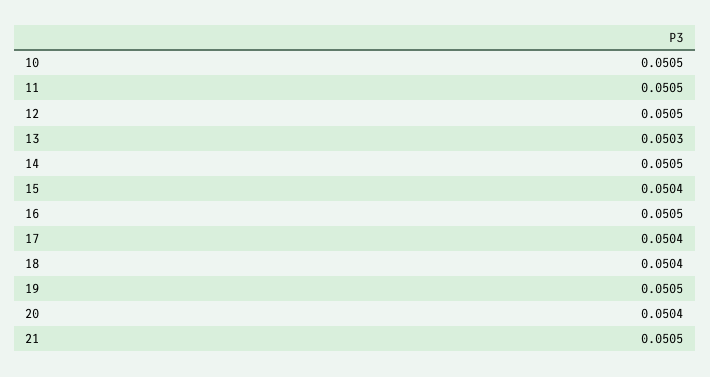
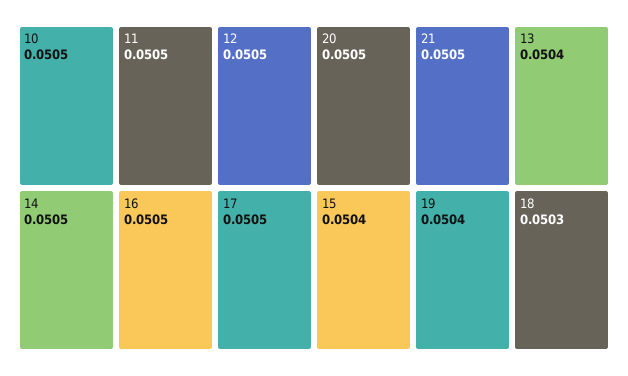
13: 0.0503 -> 0.0504
17: 0.0504 -> 0.0505
18: 0.0504 -> 0.0503
19: 0.0505 -> 0.0504
20: 0.0504 -> 0.0505

